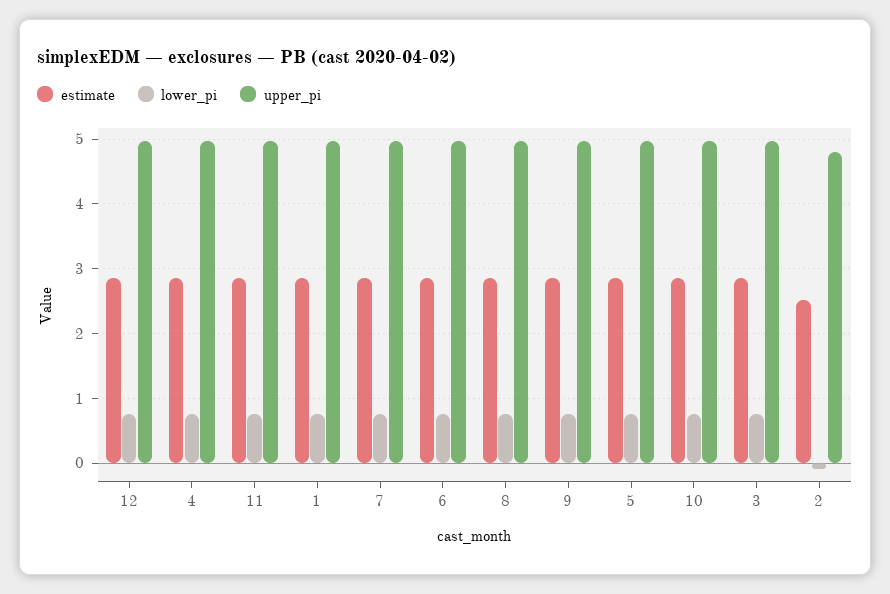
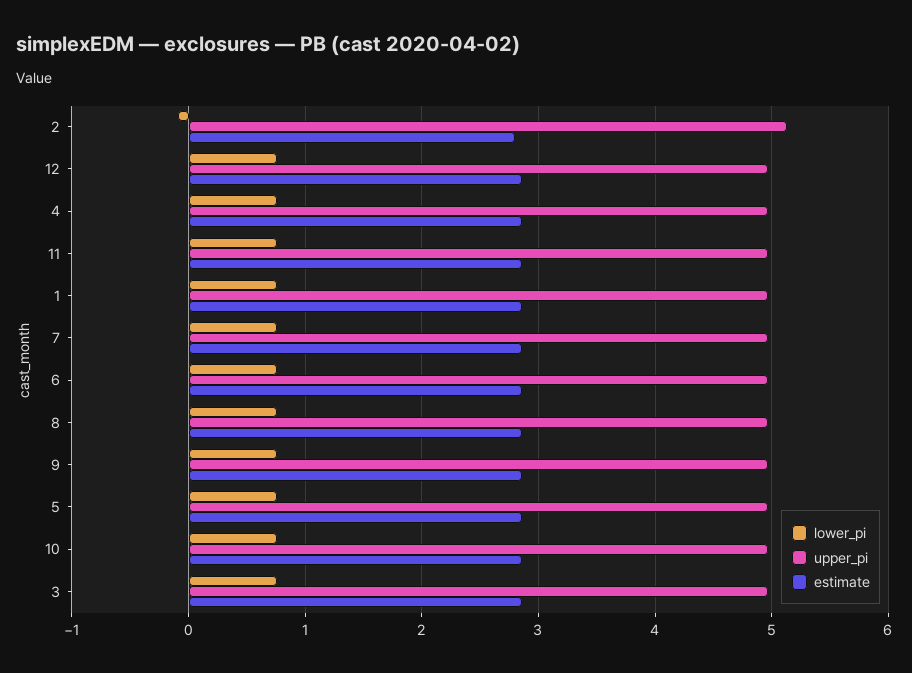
estimate, 2: 2.5 -> 2.8
upper_pi, 2: 4.8 -> 5.1

